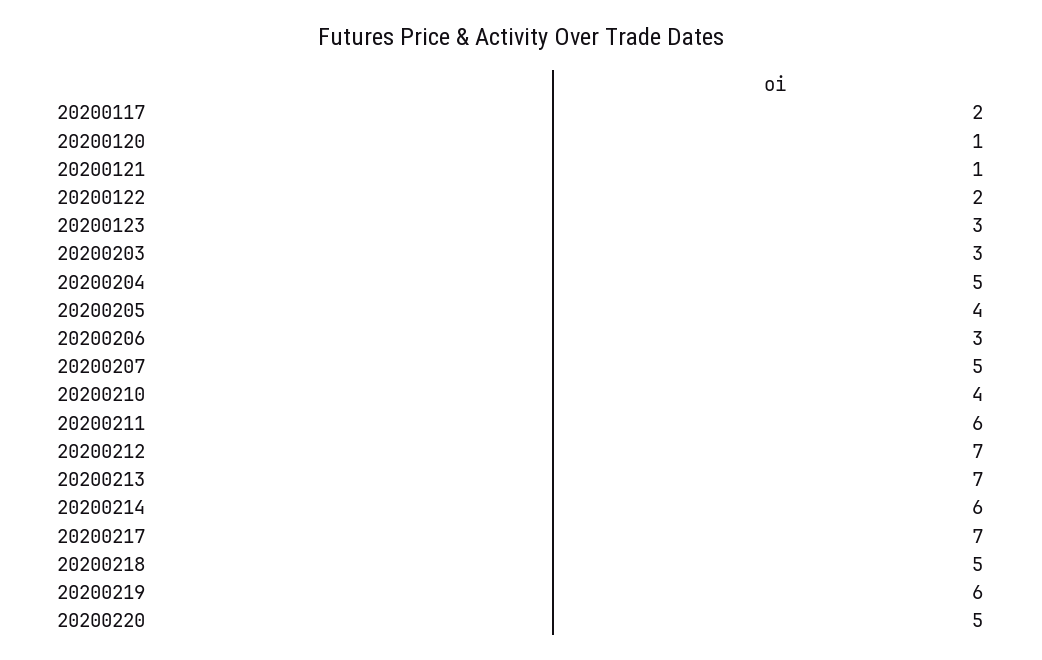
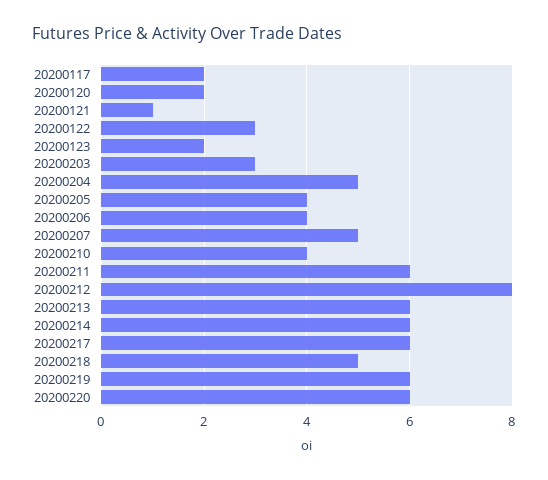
20200120: 1 -> 2
20200122: 2 -> 3
20200123: 3 -> 2
20200206: 3 -> 4
20200212: 7 -> 8
20200213: 7 -> 6
20200217: 7 -> 6
20200220: 5 -> 6

